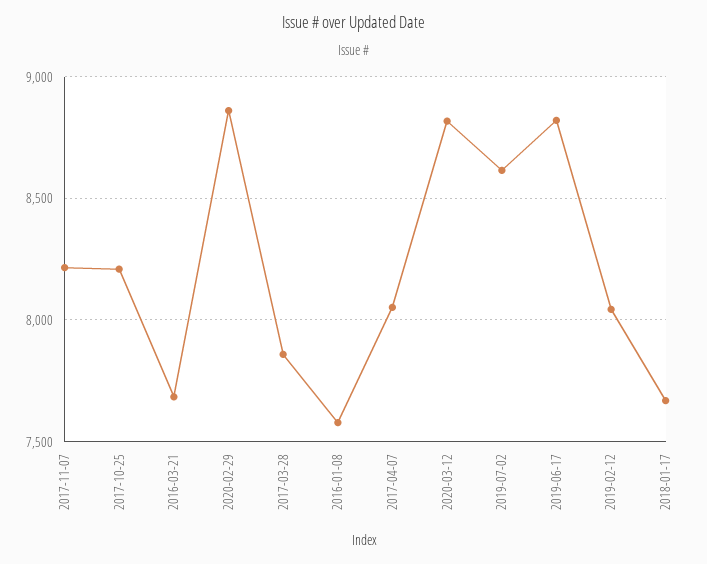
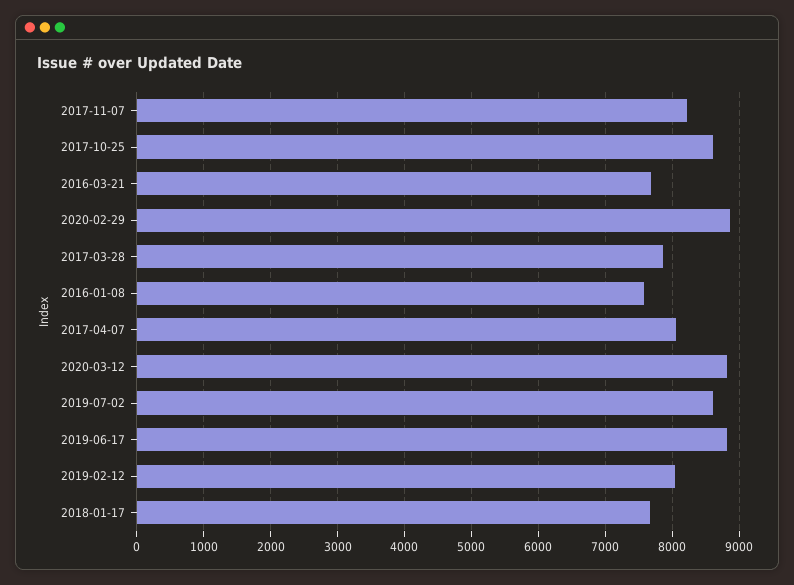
2017-10-25: 8200 -> 8600

